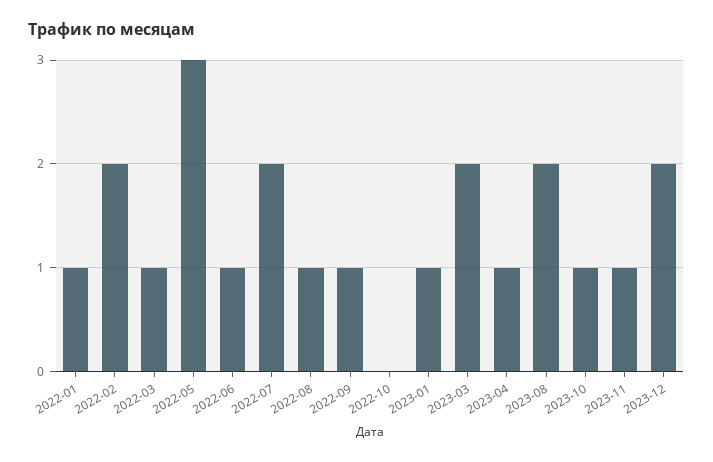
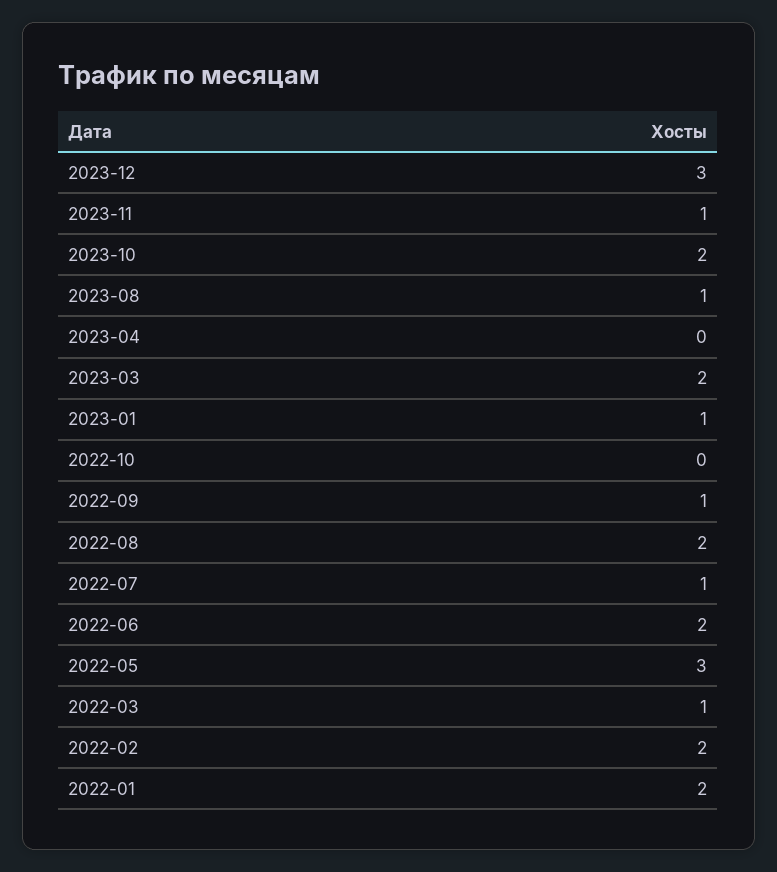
2022-01: 1 -> 2
2022-06: 1 -> 2
2022-07: 2 -> 1
2022-08: 1 -> 2
2023-04: 1 -> 0
2023-08: 2 -> 1
2023-10: 1 -> 2
2023-12: 2 -> 3

